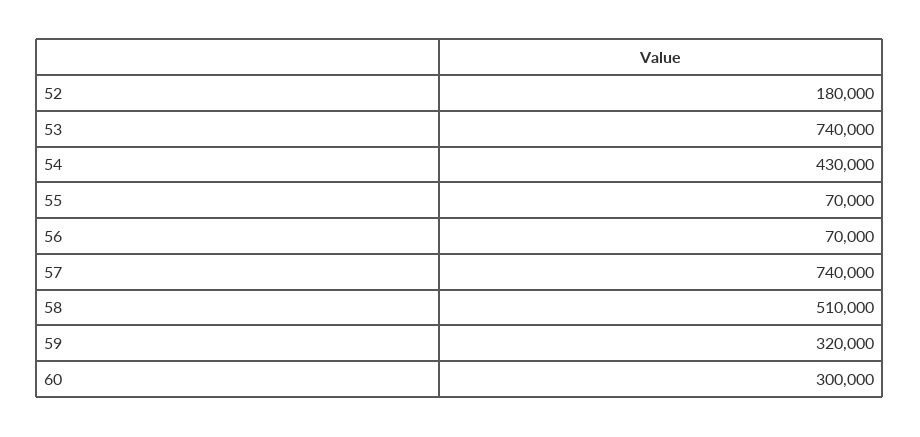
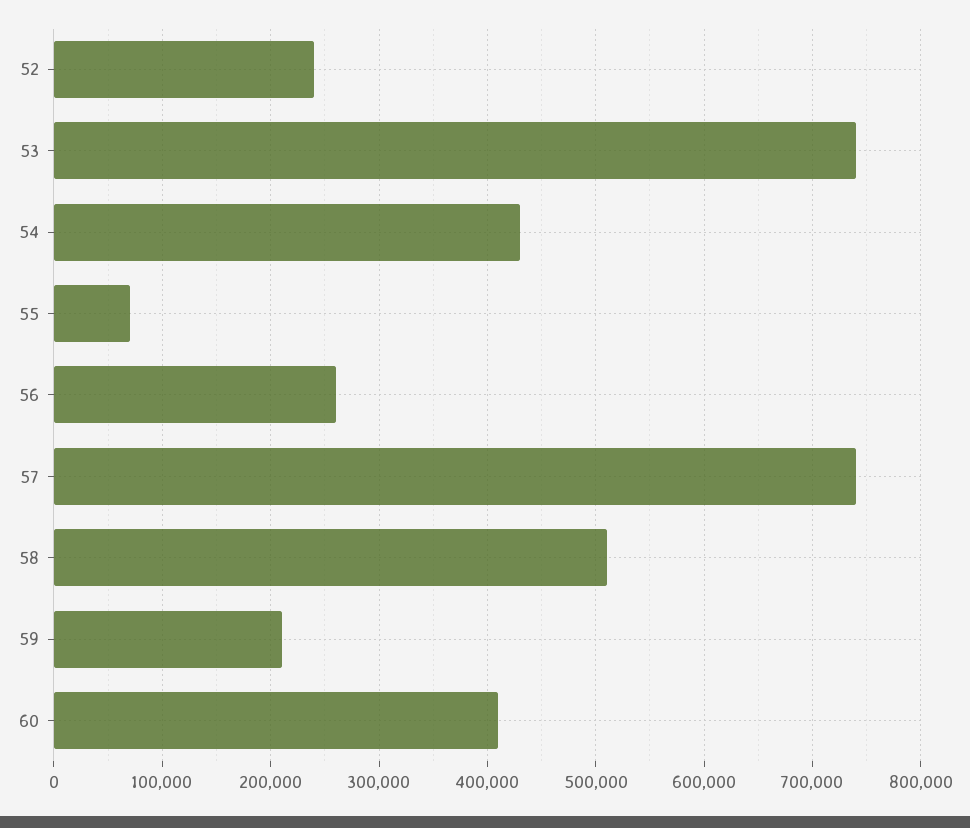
52: 180000 -> 240000
56: 70000 -> 260000
59: 320000 -> 210000
60: 300000 -> 410000

